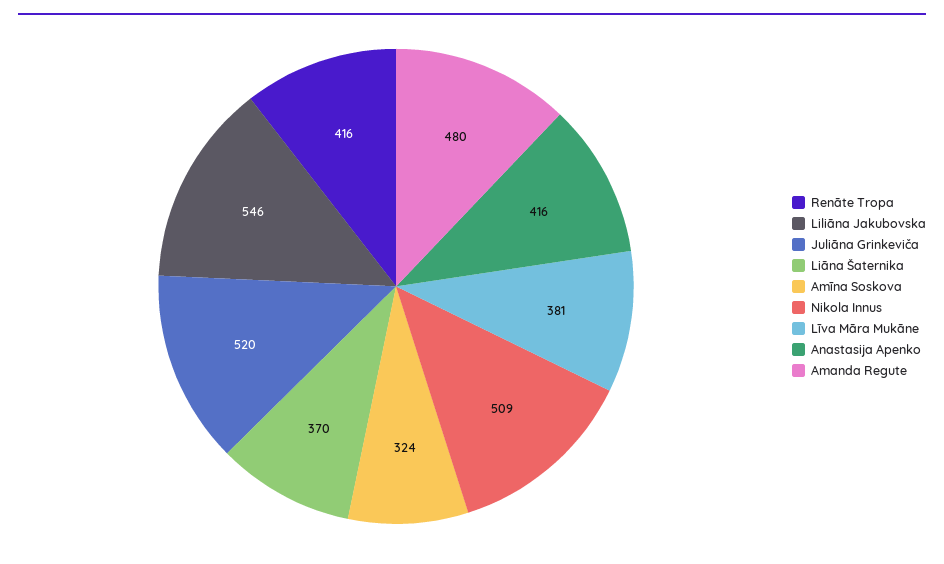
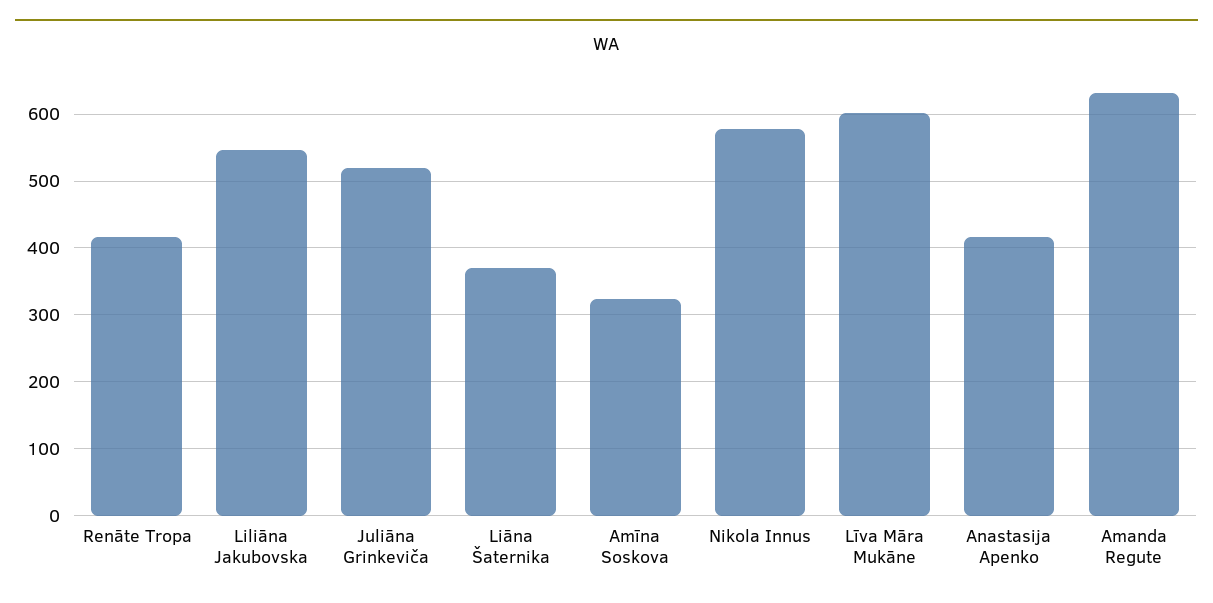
Nikola Innus: 509 -> 580
Līva Māra Mukāne: 381 -> 600
Amanda Regute: 480 -> 630

